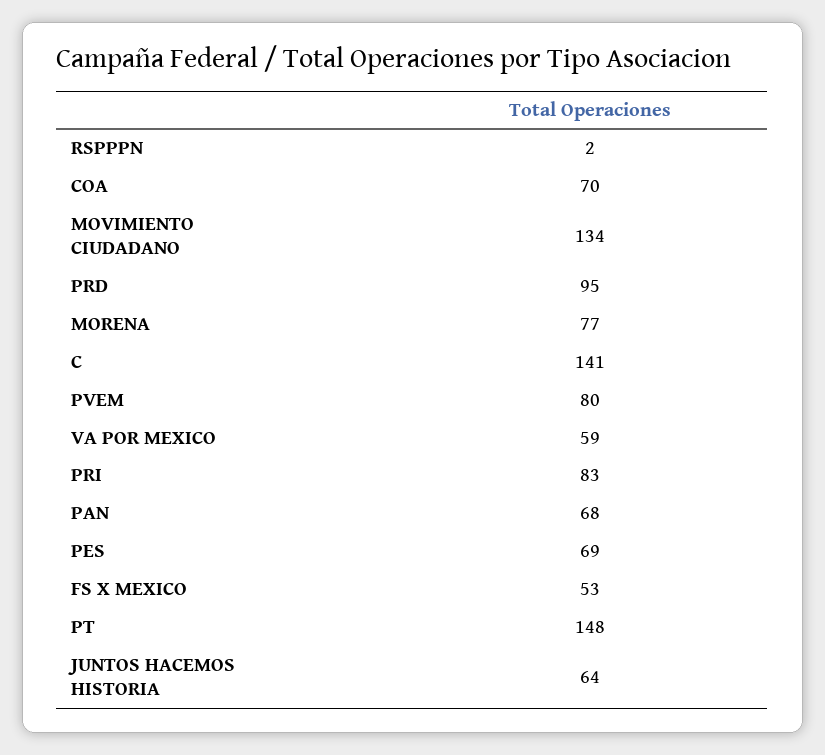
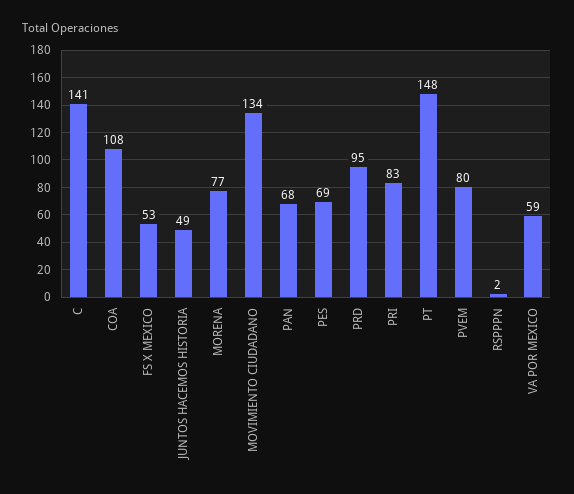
COA: 70 -> 108
JUNTOS HACEMOS HISTORIA: 64 -> 49

